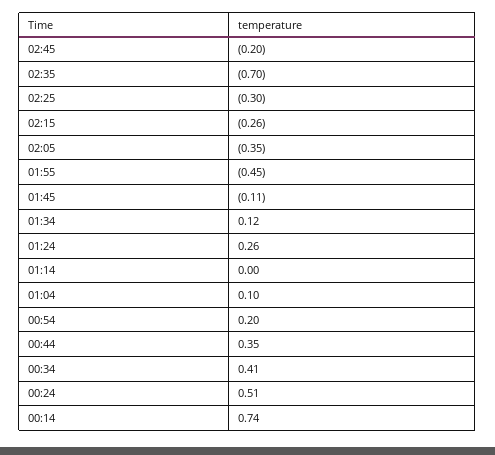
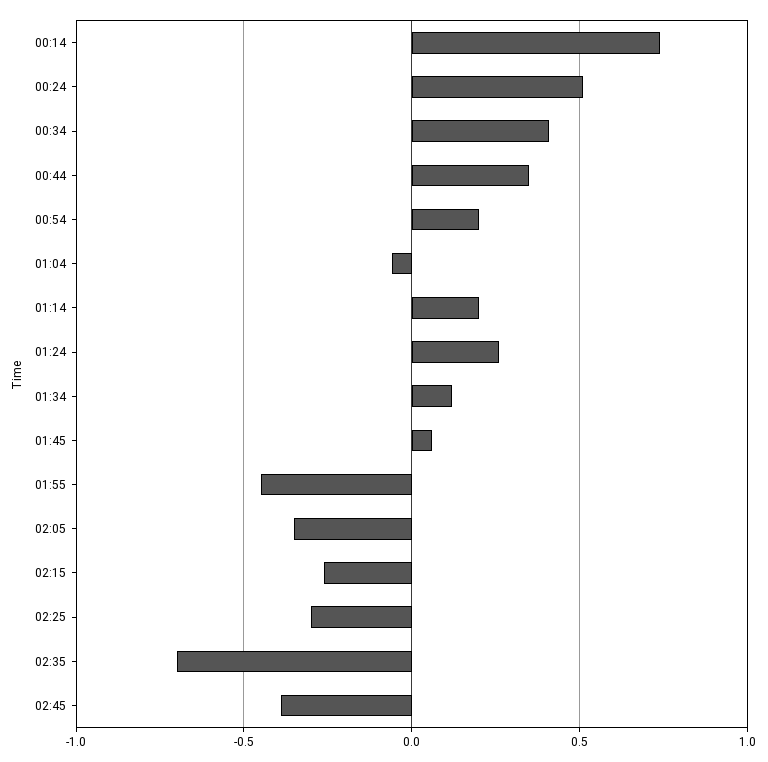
02:45: -0.2 -> -0.4
01:45: -0.11 -> 0.05
01:14: 0 -> 0.2
01:04: 0.1 -> -0.05

